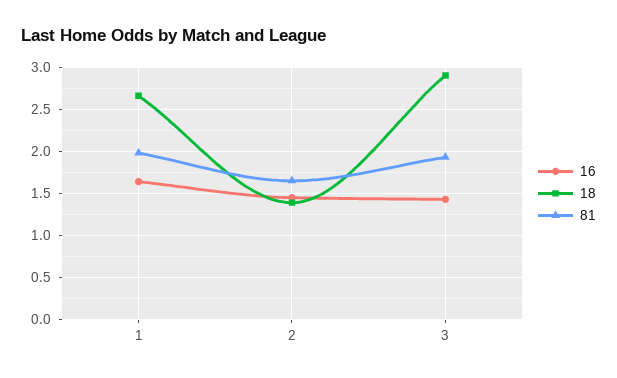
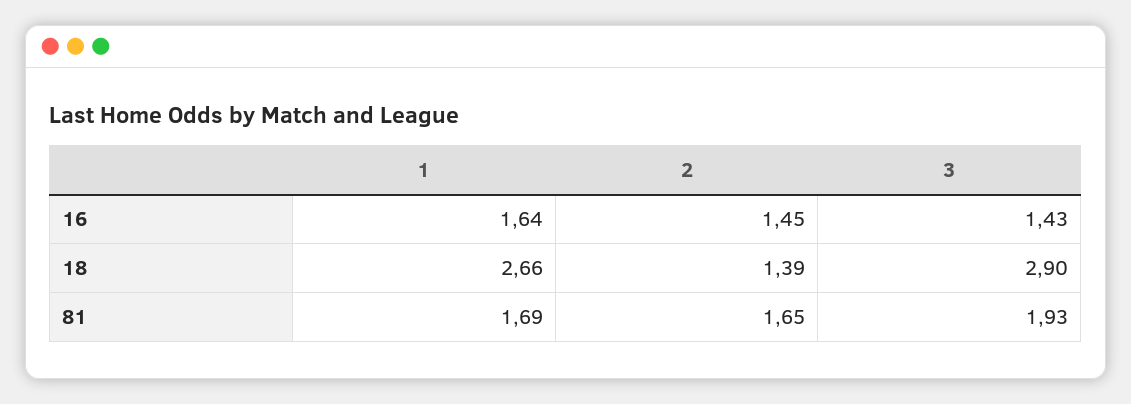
81, 1: 2 -> 1.69

